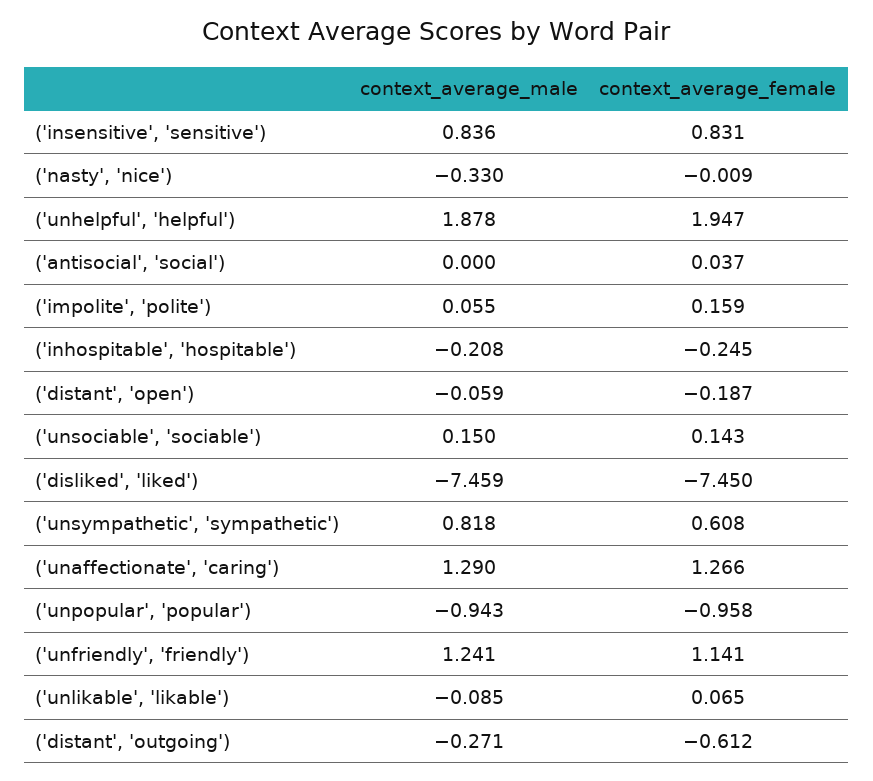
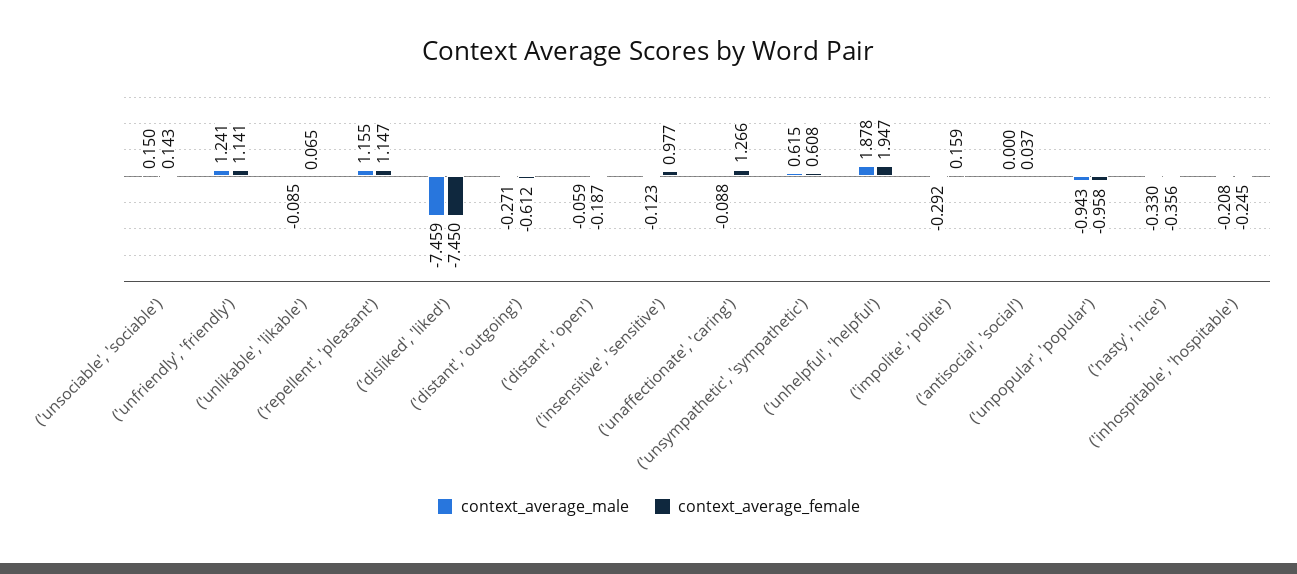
context_average_male, ('insensitive', 'sensitive'): 0.836 -> -0.123
context_average_female, ('insensitive', 'sensitive'): 0.831 -> 0.977
context_average_female, ('nasty', 'nice'): -0.009 -> -0.356
context_average_male, ('impolite', 'polite'): 0.055 -> -0.292
context_average_male, ('unsympathetic', 'sympathetic'): 0.818 -> 0.615
context_average_male, ('unaffectionate', 'caring'): 1.29 -> -0.088
context_average_male, ('repellent', 'pleasant'): none -> 1.155
context_average_female, ('repellent', 'pleasant'): none -> 1.147

